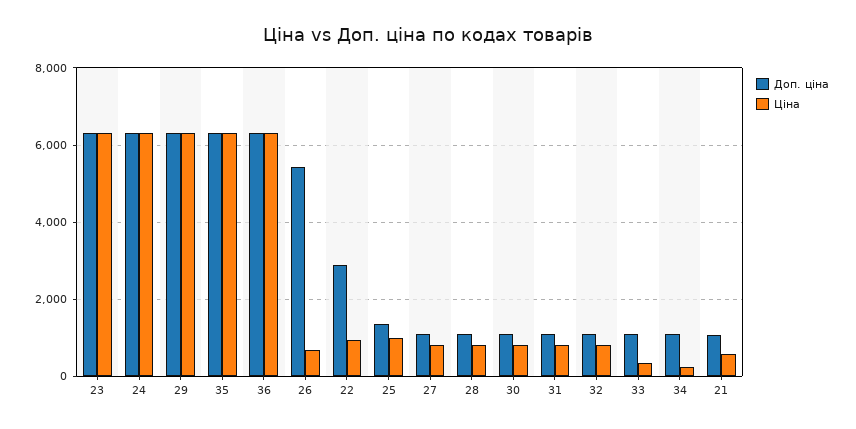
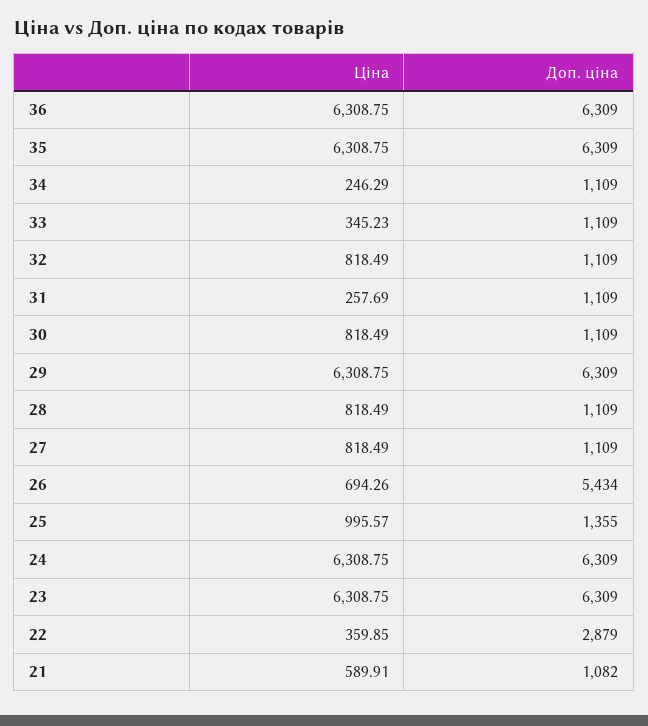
Ціна, 22: 1000 -> 359.85
Ціна, 31: 800 -> 257.69

